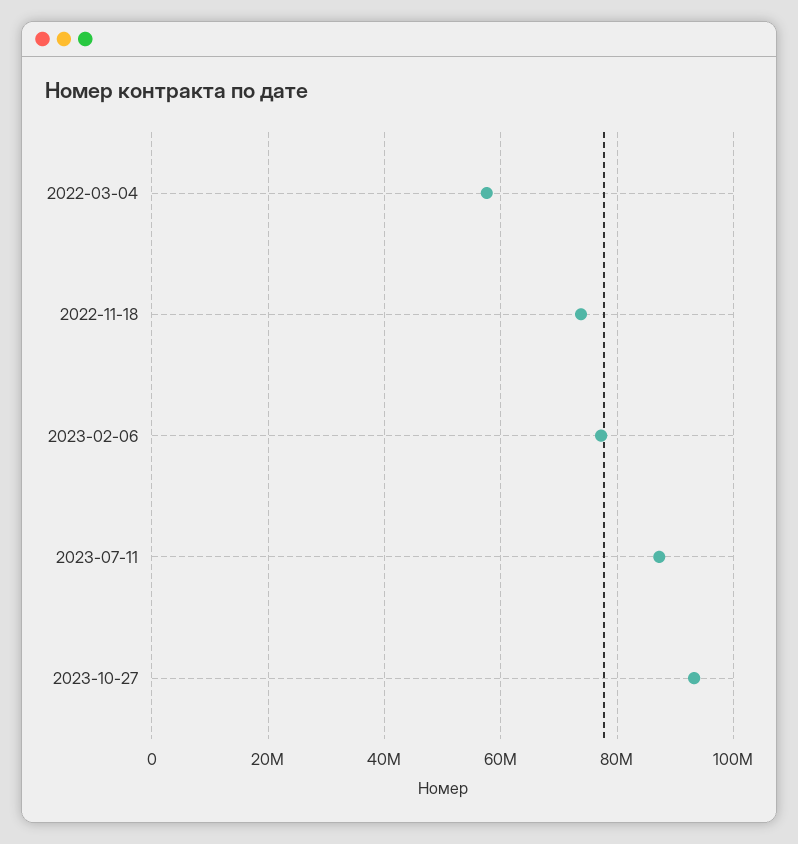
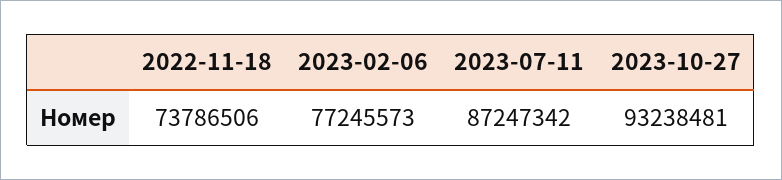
2022-03-04: 58000000 -> none

